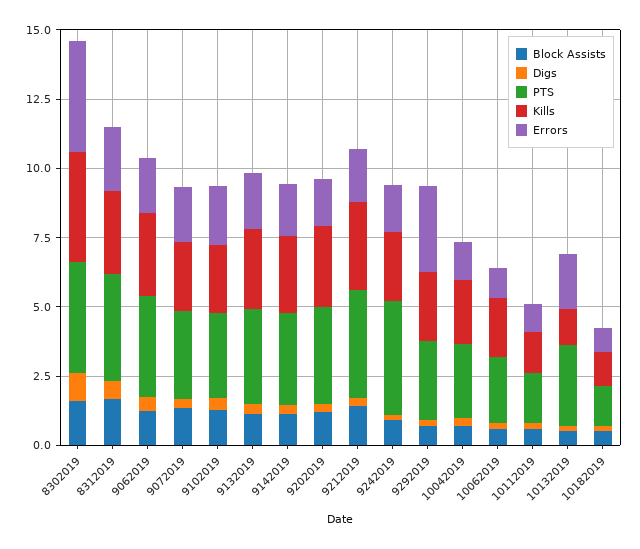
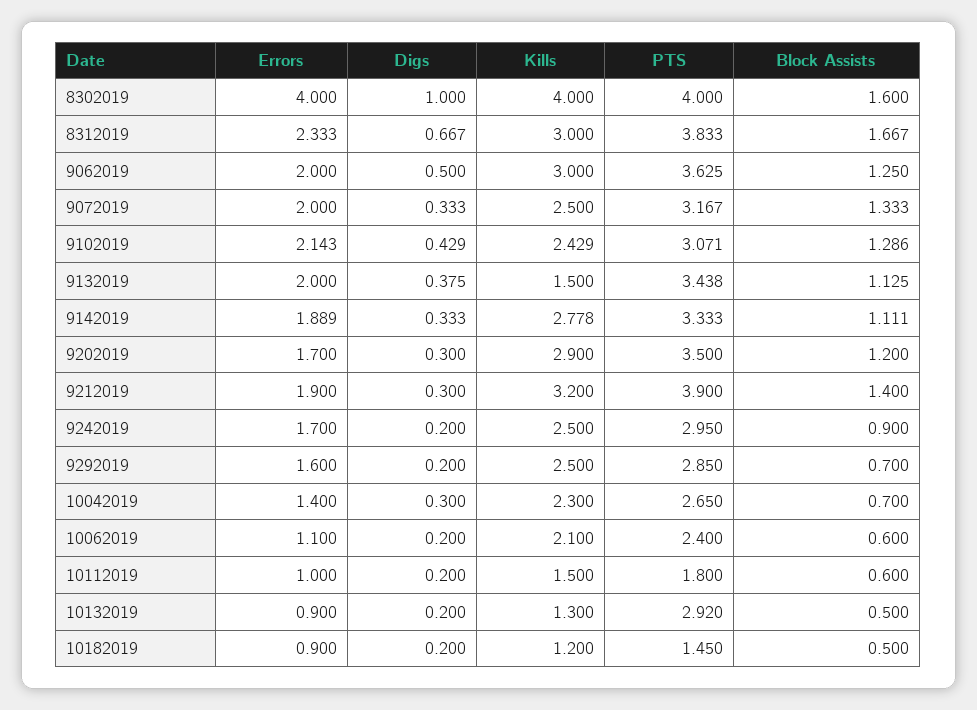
Kills, 9132019: 3 -> 1.5
PTS, 9242019: 4 -> 2.95
Errors, 9292019: 3 -> 1.6
Errors, 10132019: 2 -> 0.9

